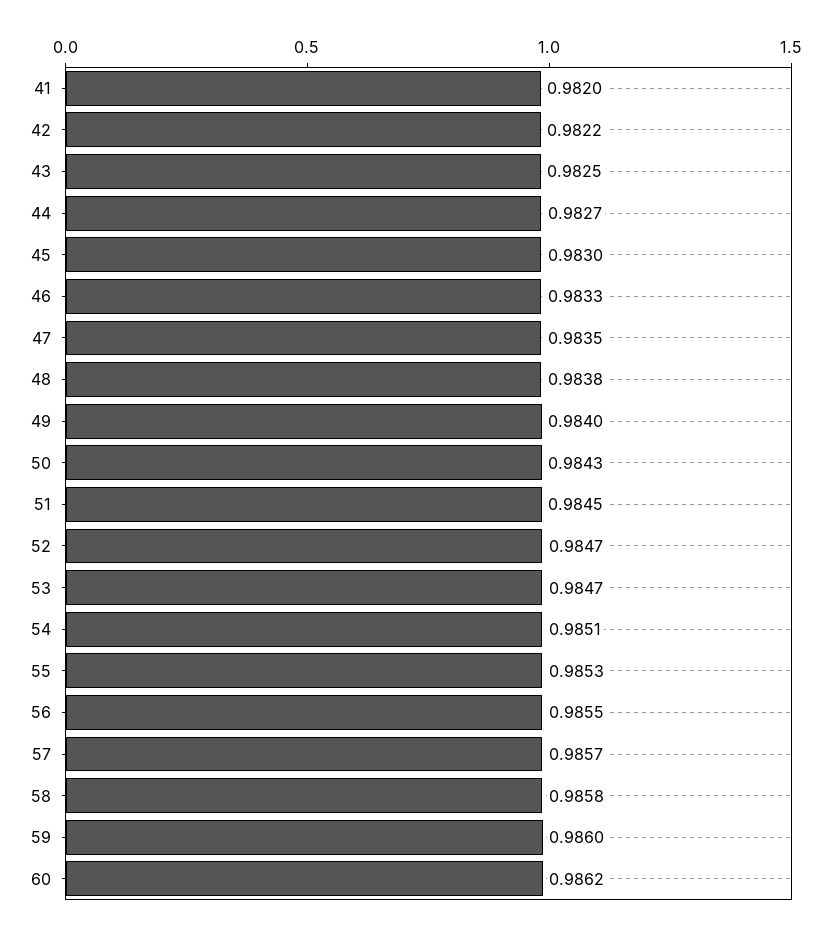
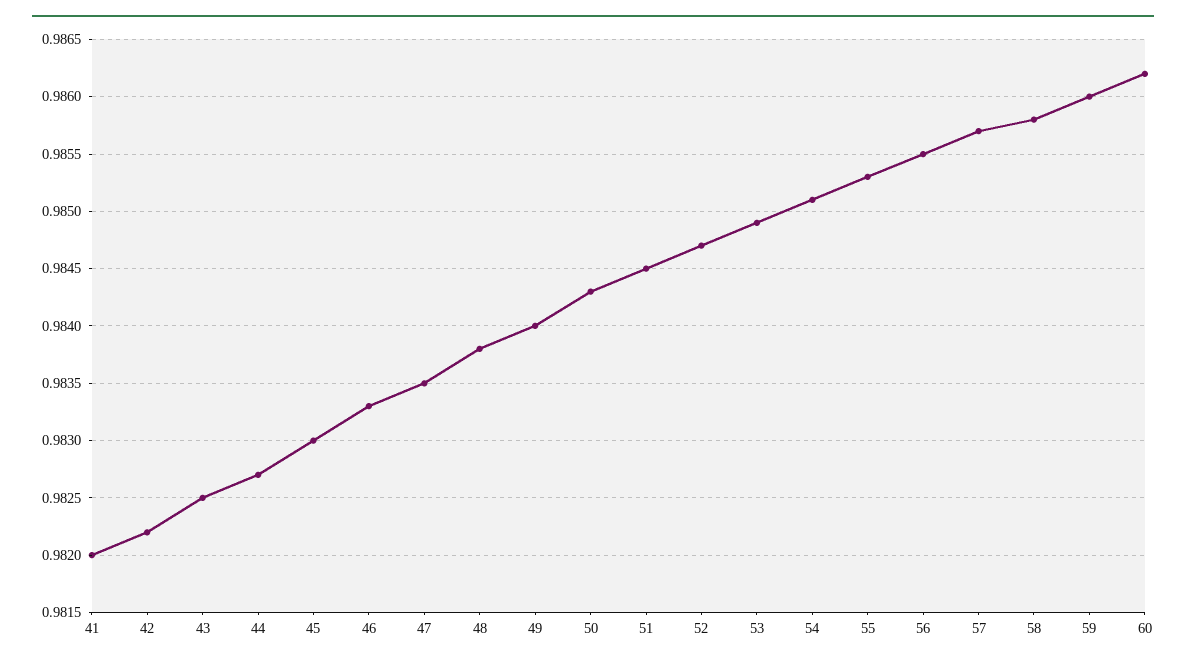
53: 0.9847 -> 0.9849

